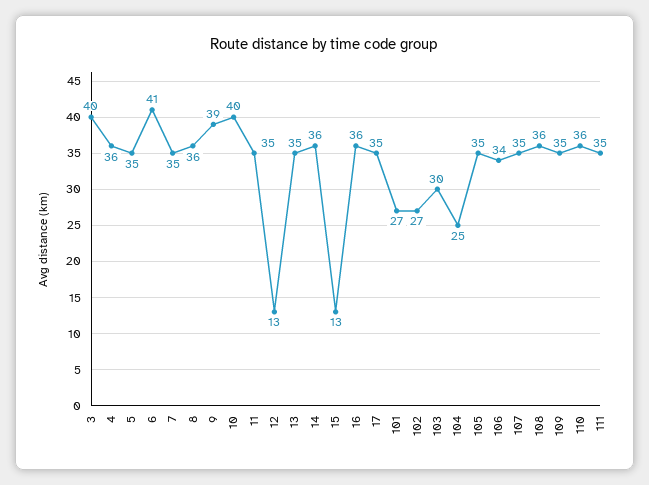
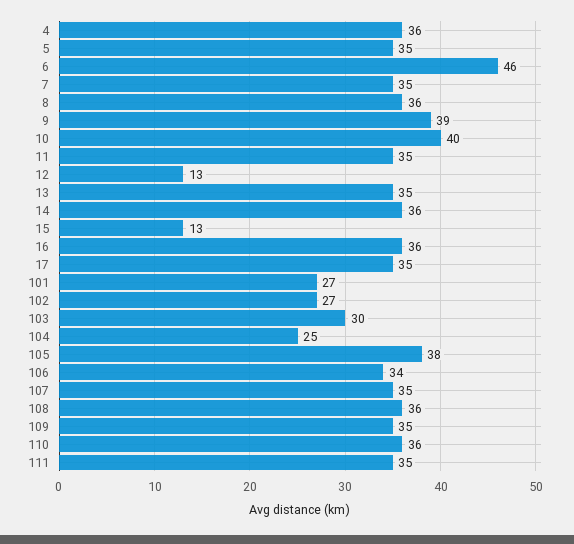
3: 40 -> none
6: 41 -> 46
105: 35 -> 38

